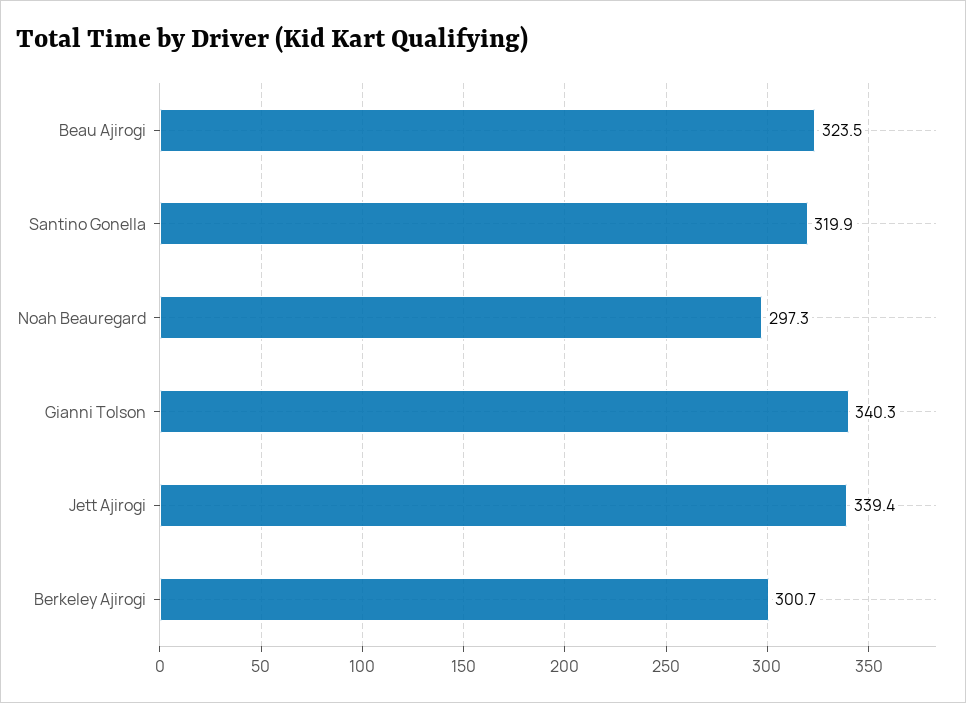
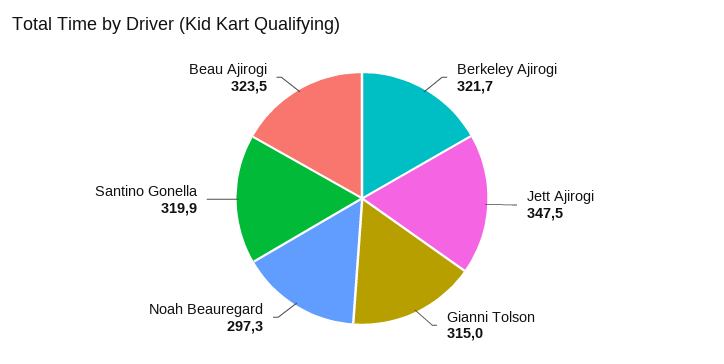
Gianni Tolson: 340.3 -> 315
Jett Ajirogi: 339.4 -> 347.5
Berkeley Ajirogi: 300.7 -> 321.7

